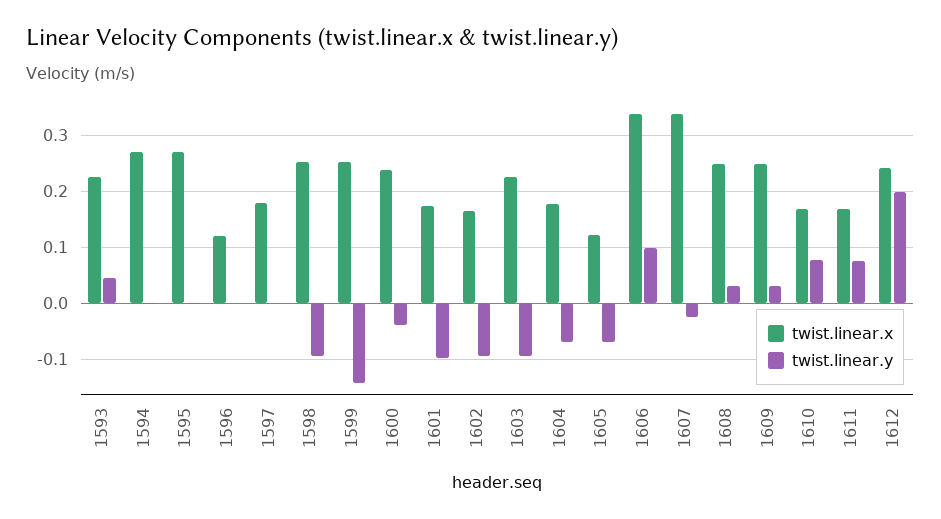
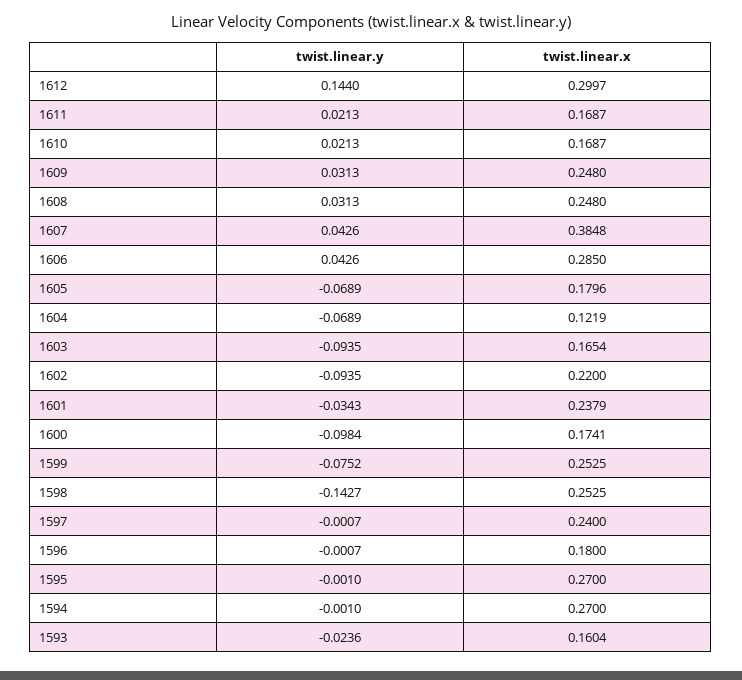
twist.linear.x, 1593: 0.22 -> 0.1604
twist.linear.y, 1593: 0.04 -> -0.0236
twist.linear.x, 1596: 0.12 -> 0.18
twist.linear.x, 1597: 0.18 -> 0.24
twist.linear.y, 1598: -0.1 -> -0.1427
twist.linear.y, 1599: -0.14 -> -0.0752
twist.linear.x, 1600: 0.24 -> 0.1741
twist.linear.y, 1600: -0.04 -> -0.0984
twist.linear.x, 1601: 0.18 -> 0.2379
twist.linear.y, 1601: -0.1 -> -0.0343
twist.linear.x, 1602: 0.16 -> 0.22
twist.linear.x, 1603: 0.22 -> 0.1654
twist.linear.x, 1604: 0.18 -> 0.1219
twist.linear.x, 1605: 0.12 -> 0.1796
twist.linear.x, 1606: 0.34 -> 0.285
twist.linear.y, 1606: 0.1 -> 0.0426
twist.linear.x, 1607: 0.34 -> 0.3848
twist.linear.y, 1607: -0.02 -> 0.0426
twist.linear.y, 1610: 0.08 -> 0.0213
twist.linear.y, 1611: 0.08 -> 0.0213
twist.linear.x, 1612: 0.24 -> 0.2997
twist.linear.y, 1612: 0.2 -> 0.144

